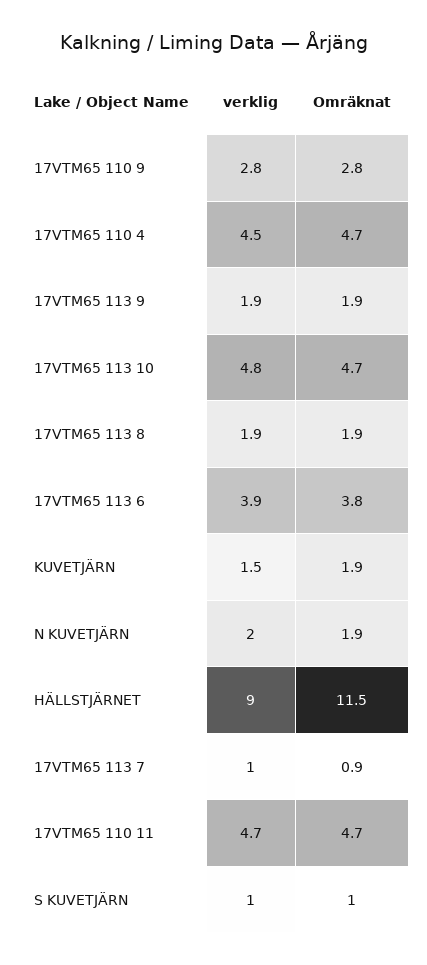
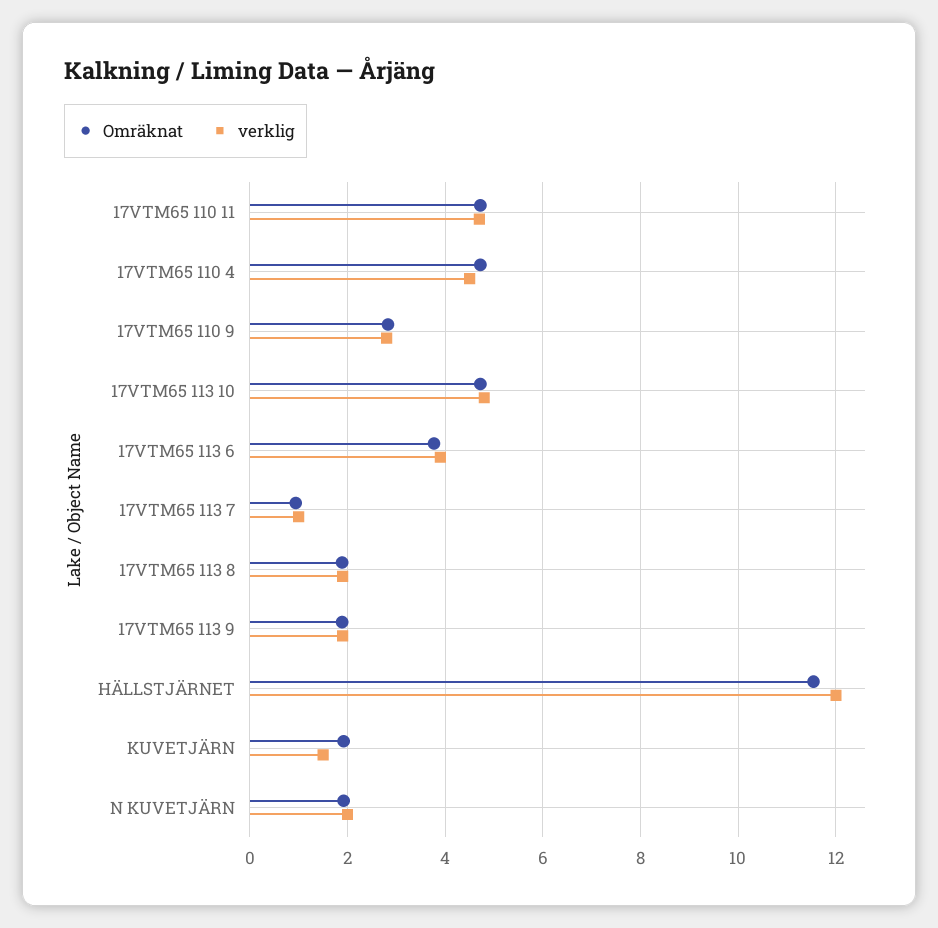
verklig, HÄLLSTJÄRNET: 9 -> 12
verklig, S KUVETJÄRN: 1 -> none
Omräknat, S KUVETJÄRN: 1 -> none

